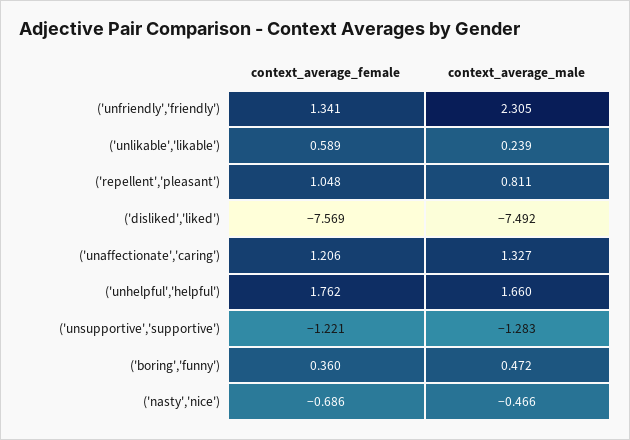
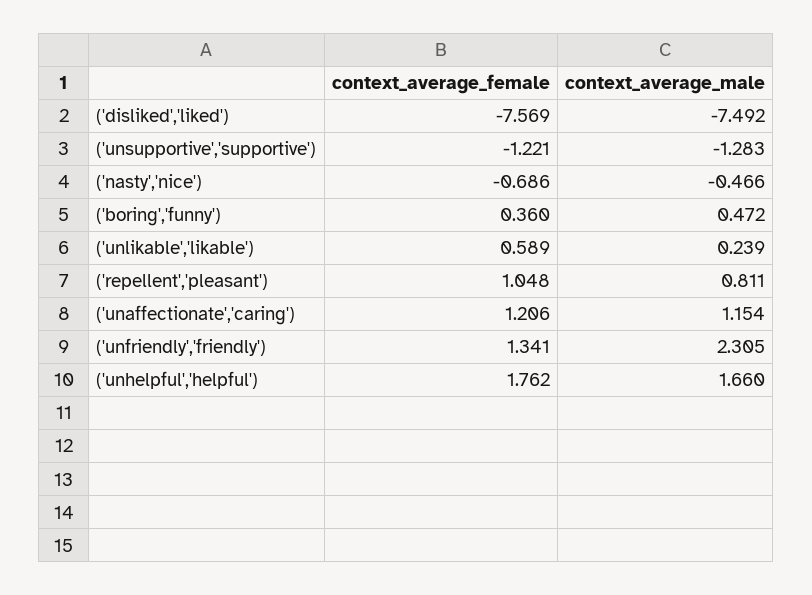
context_average_male, ('unaffectionate','caring'): 1.327 -> 1.154

